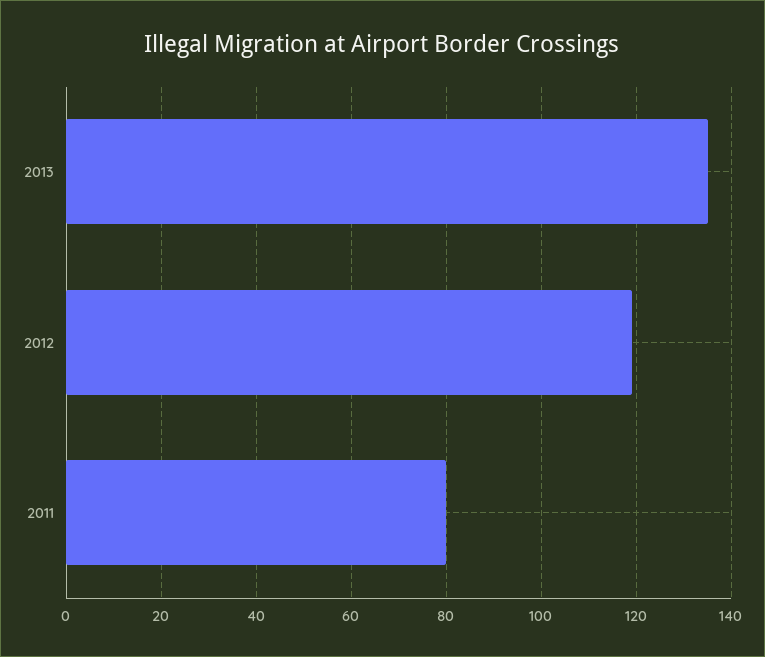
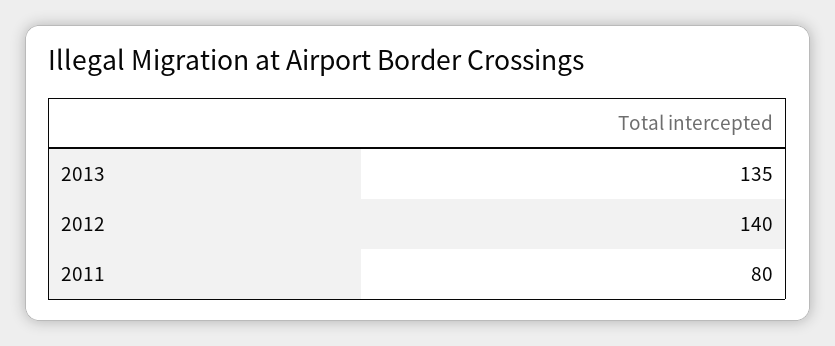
2012: 120 -> 140

